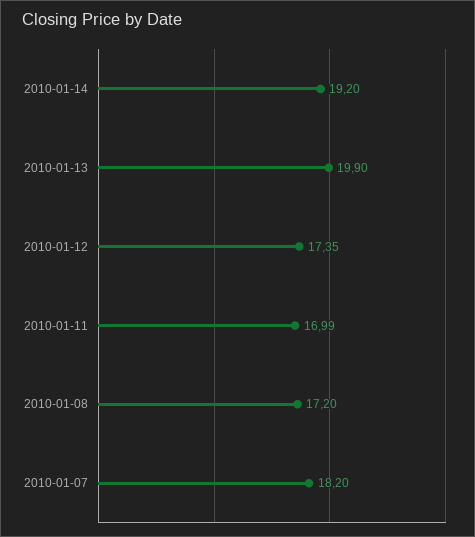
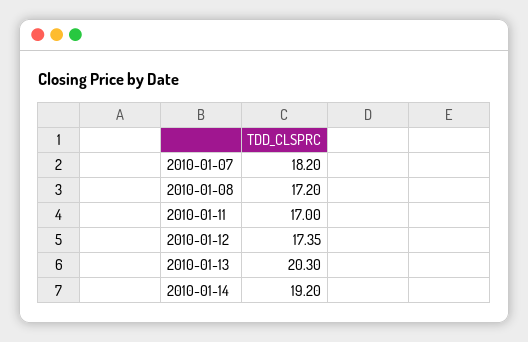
2010-01-13: 19.9 -> 20.3
2010-01-11: 16.99 -> 17

